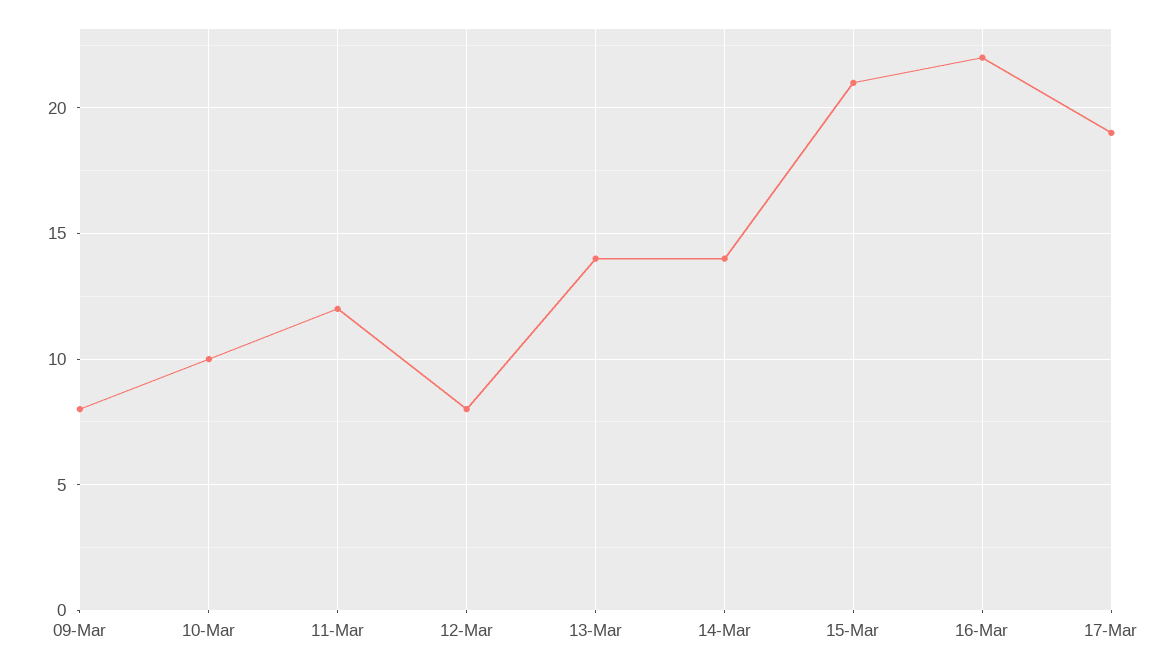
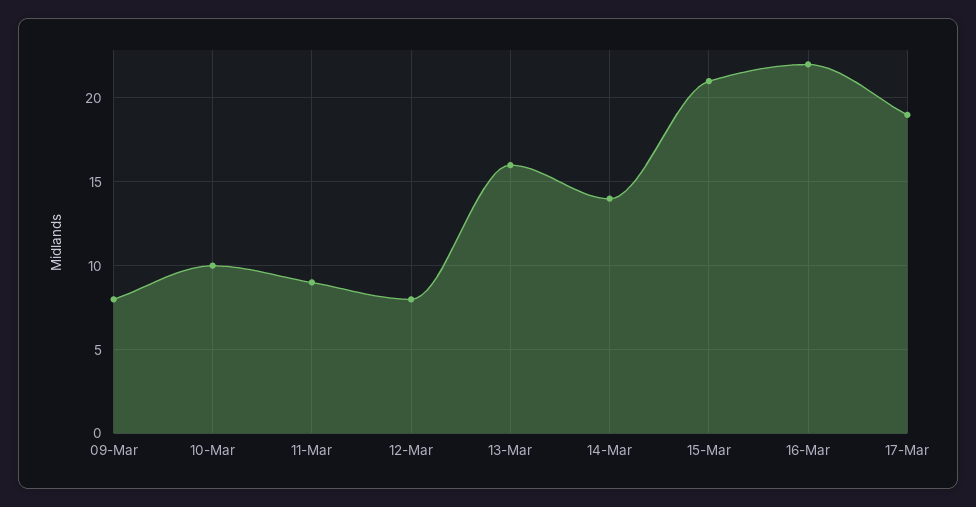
11-Mar: 12 -> 9
13-Mar: 14 -> 16

